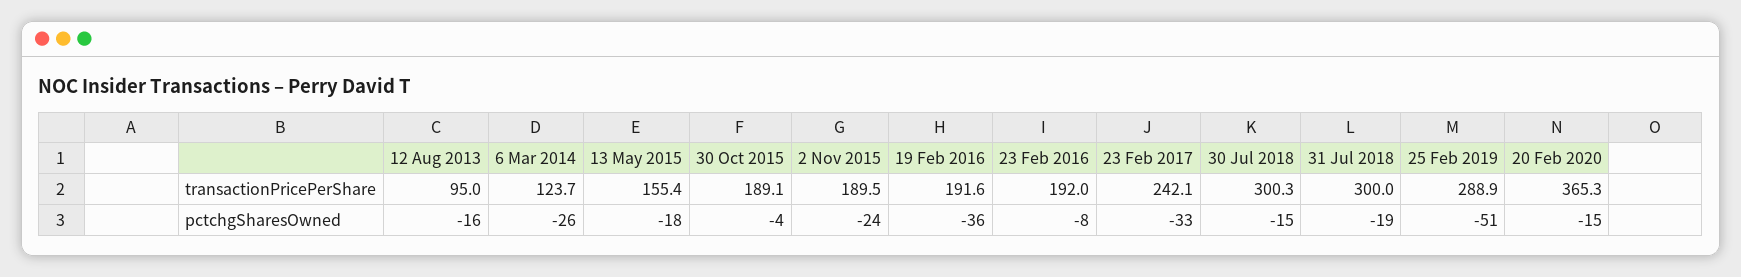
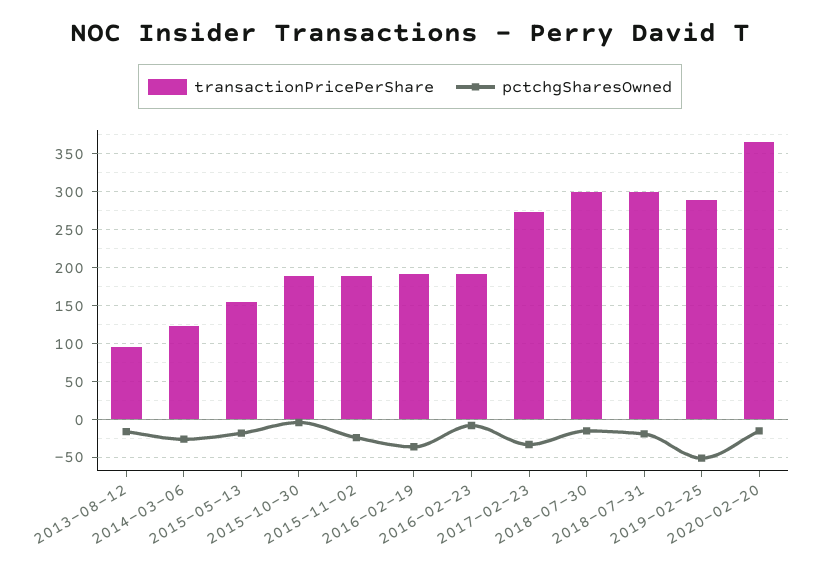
transactionPricePerShare, 23 Feb 2017: 242.1 -> 270

